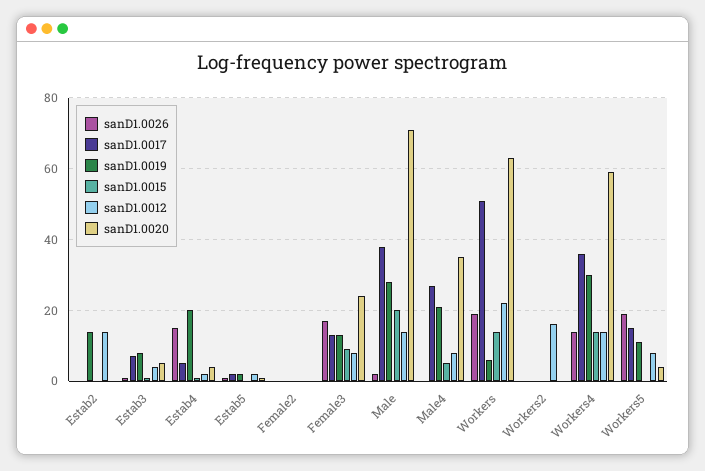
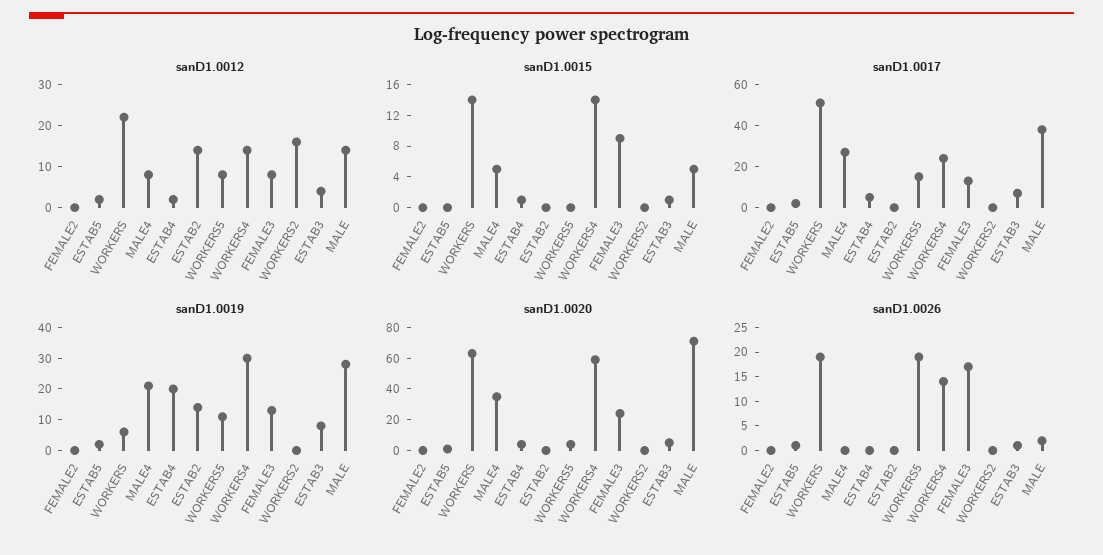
sanD1.0026, Estab4: 15 -> 0
sanD1.0015, Male: 20 -> 4
sanD1.0017, Workers4: 35 -> 25

